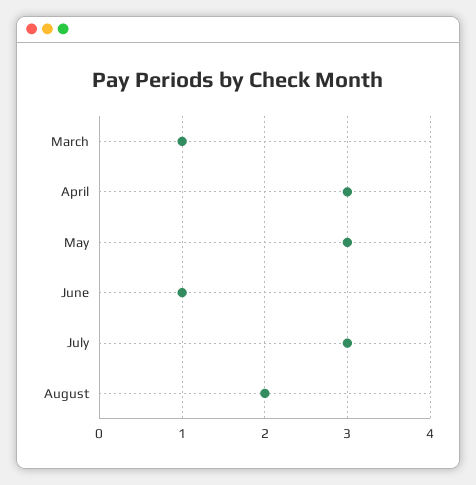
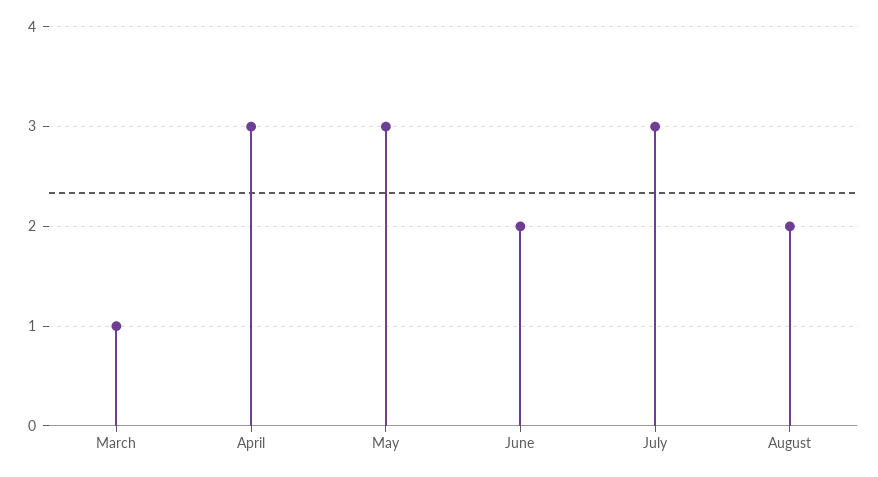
June: 1 -> 2

